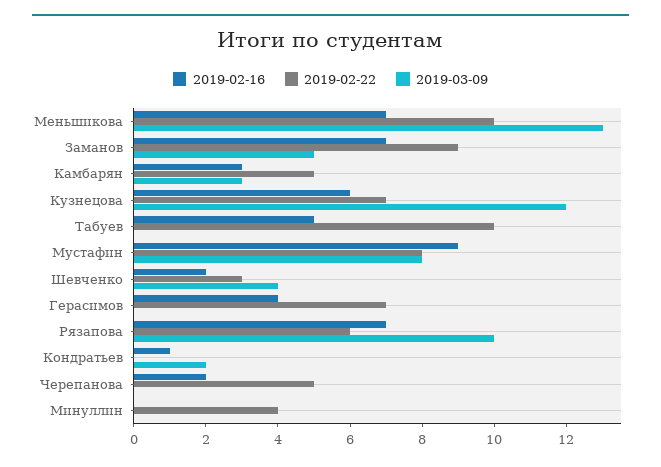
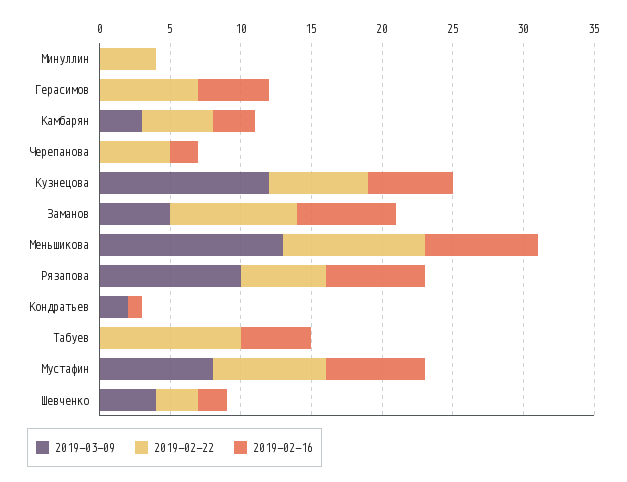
2019-02-16, Меньшикова: 7 -> 8
2019-02-16, Мустафин: 9 -> 7
2019-02-16, Герасимов: 4 -> 5

